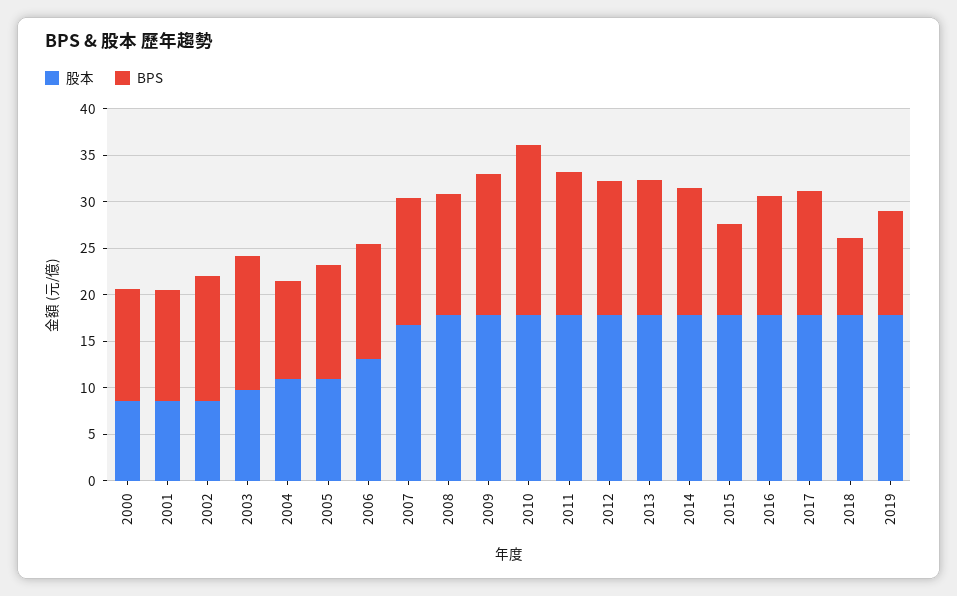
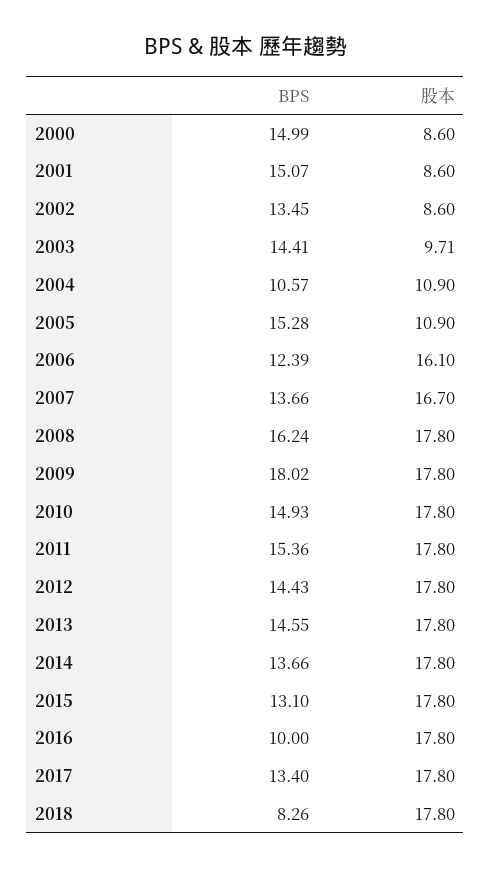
BPS, 2000: 12 -> 14.99
BPS, 2001: 12 -> 15.07
BPS, 2005: 12 -> 15.28
股本, 2006: 13 -> 16.1
BPS, 2008: 13 -> 16.24
BPS, 2009: 15 -> 18.02
BPS, 2010: 18 -> 14.93
BPS, 2015: 10 -> 13.1
BPS, 2016: 13 -> 10
股本, 2019: 18 -> none
BPS, 2019: 11 -> none

